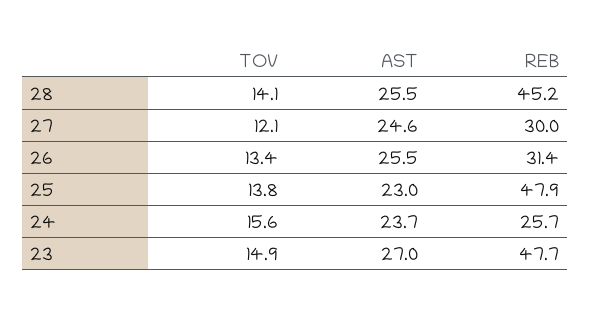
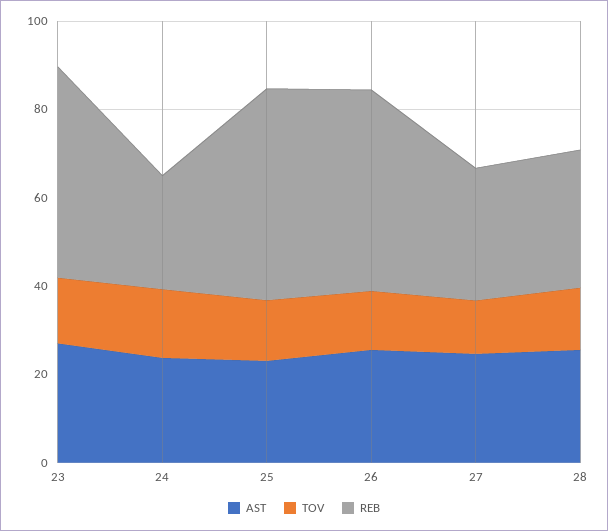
REB, 28: 45.2 -> 30
REB, 26: 31.4 -> 45

